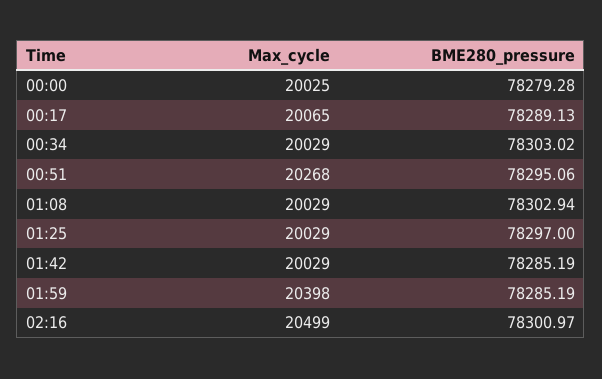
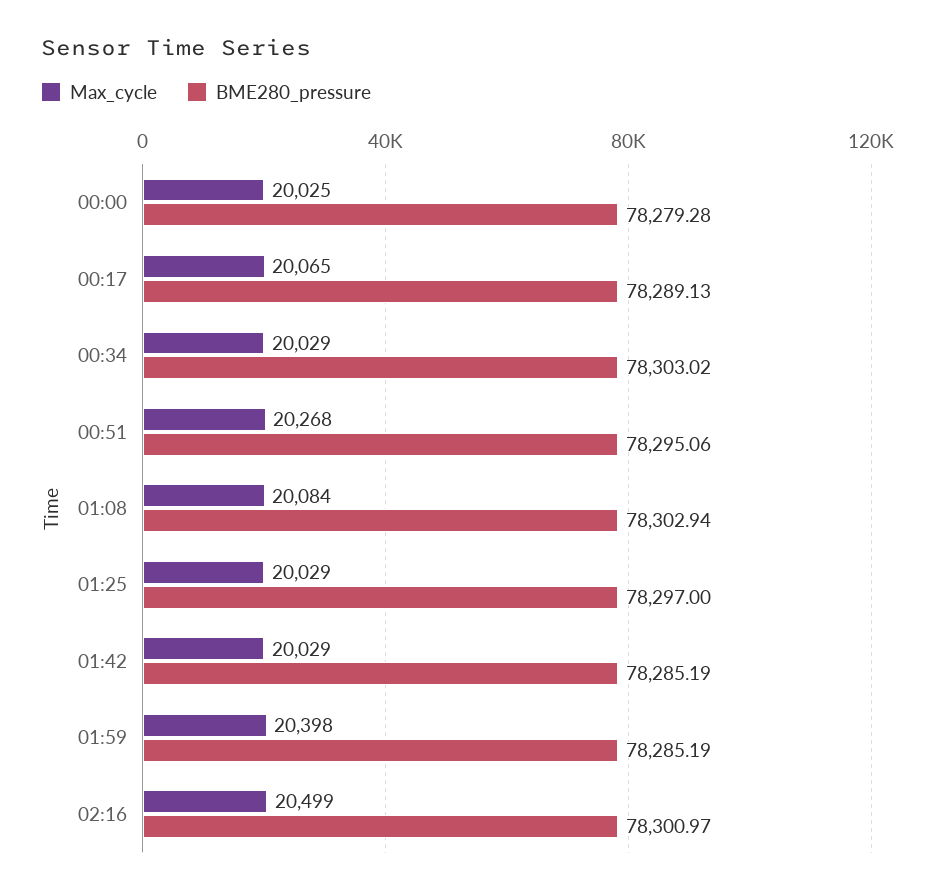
Max_cycle, 01:08: 20029 -> 20084

